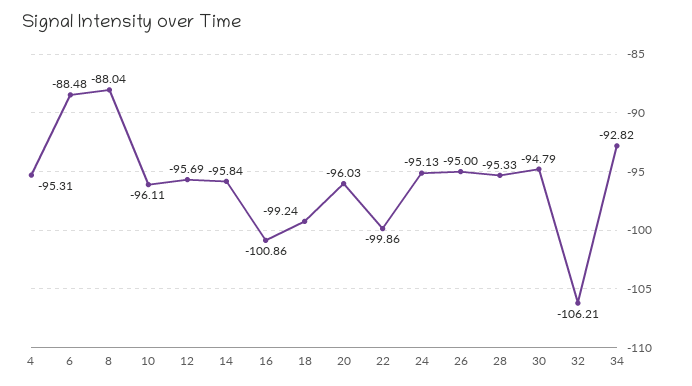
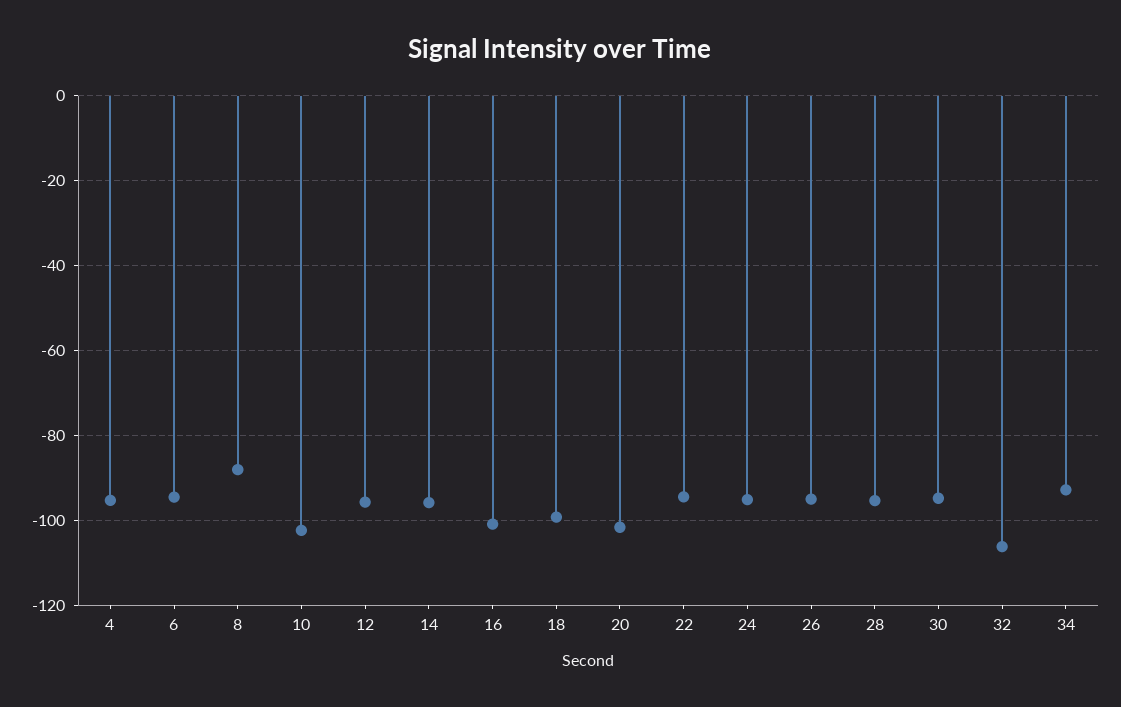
6: -88.48 -> -94
10: -96.11 -> -102
20: -96.03 -> -102
22: -99.86 -> -94

